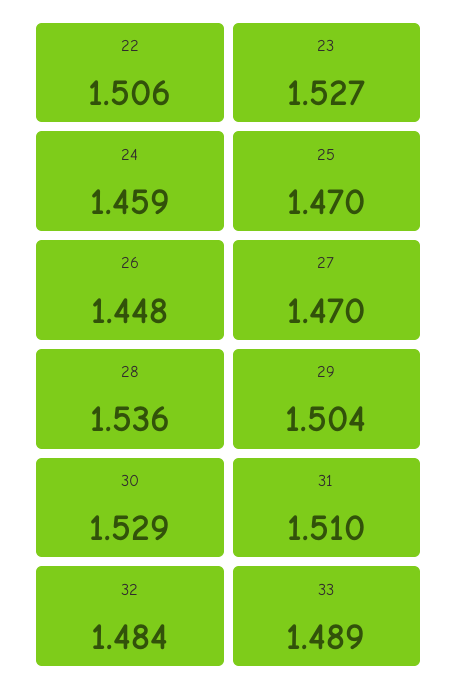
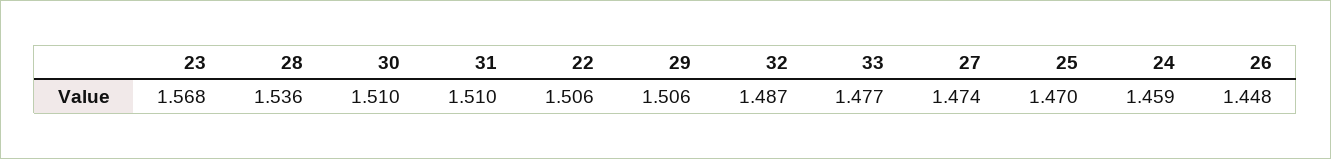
23: 1.527 -> 1.568
27: 1.47 -> 1.474
29: 1.504 -> 1.506
30: 1.529 -> 1.51
32: 1.484 -> 1.487
33: 1.489 -> 1.477

